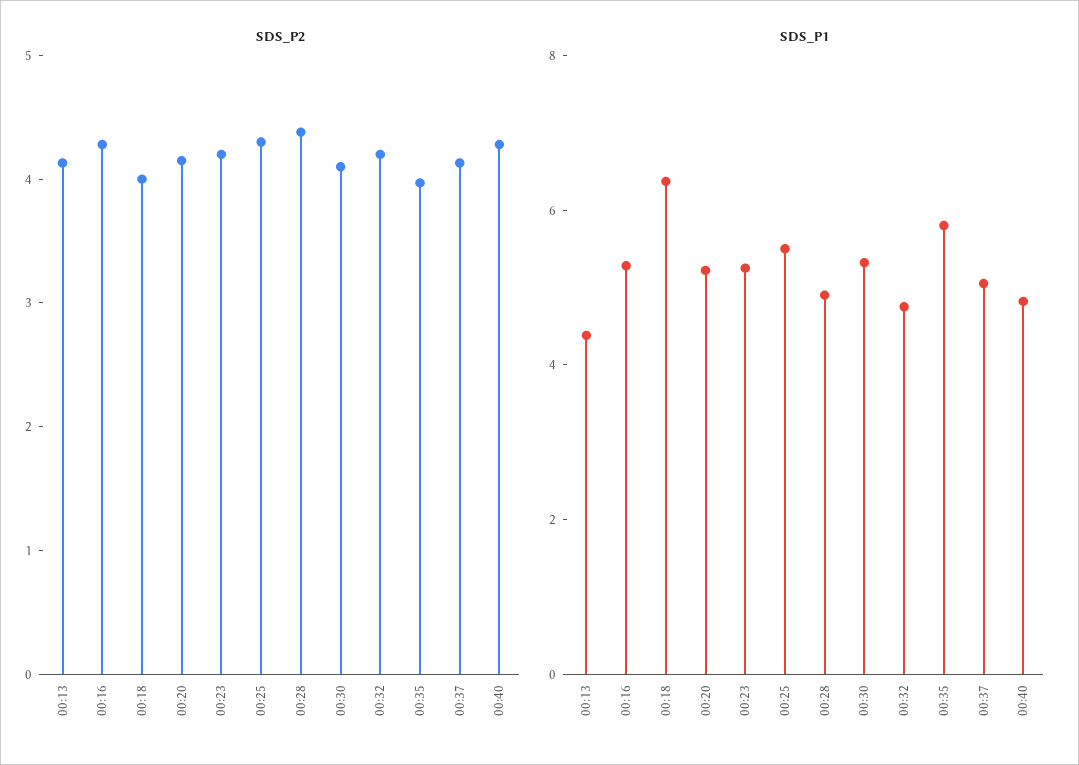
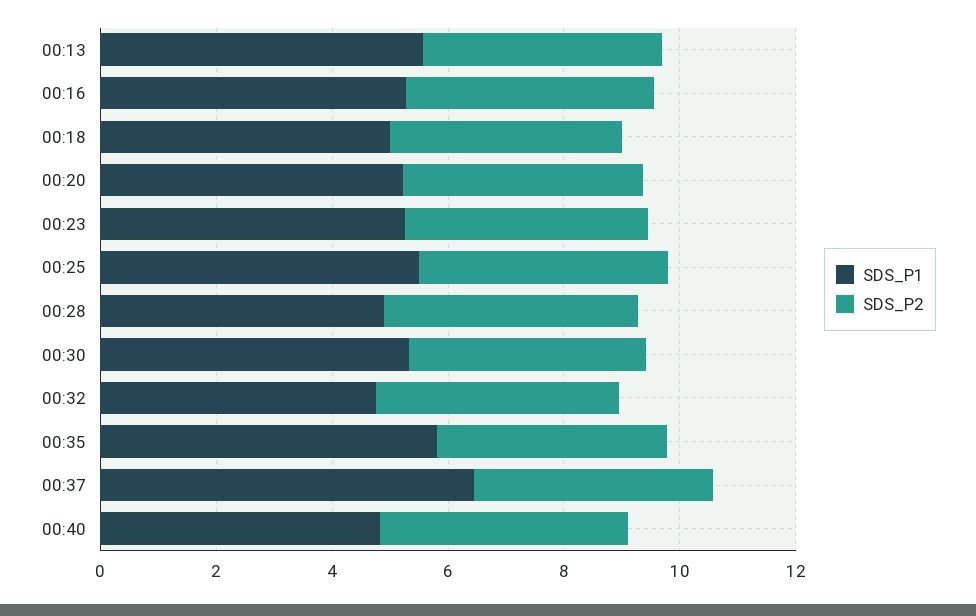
SDS_P1, 00:13: 4.5 -> 5.5
SDS_P1, 00:18: 6.5 -> 5
SDS_P1, 00:37: 5 -> 6.5

